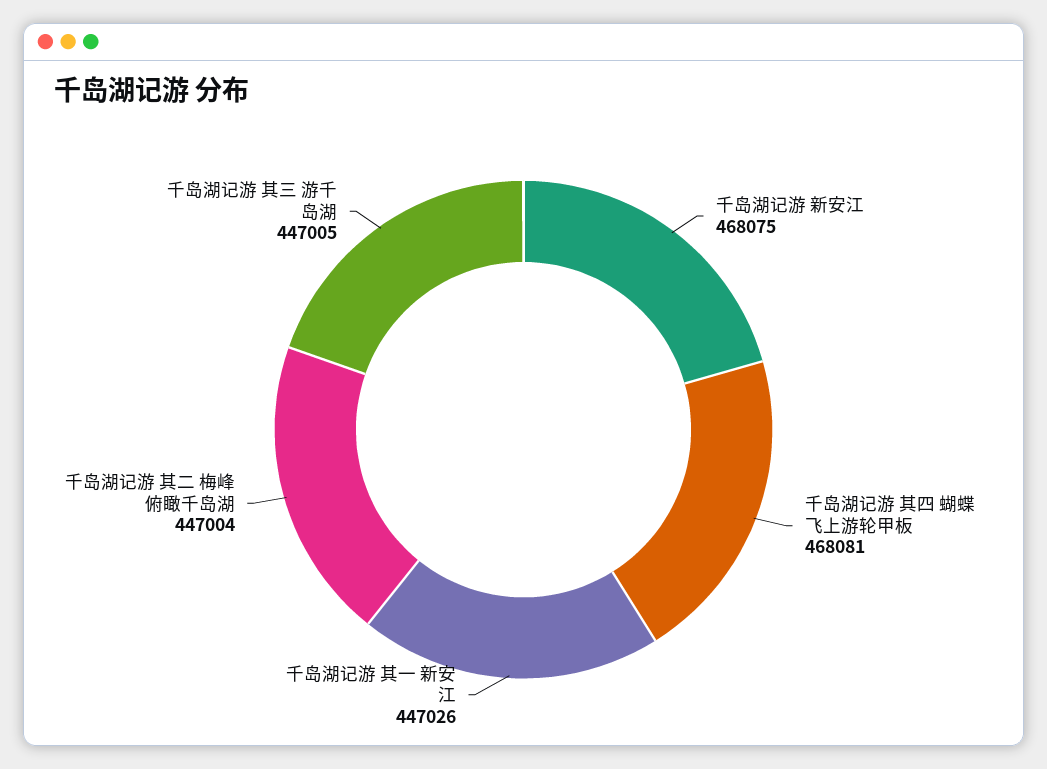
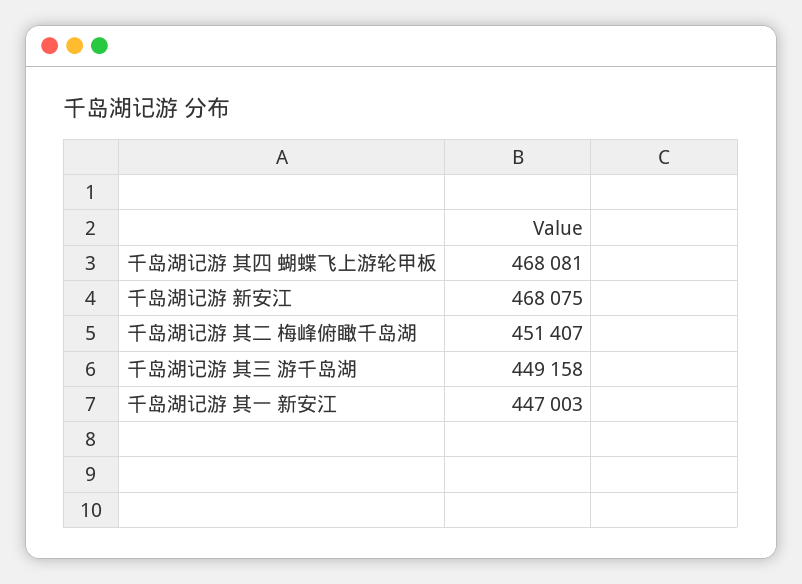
千岛湖记游 其一 新安江: 447026 -> 447003
千岛湖记游 其二 梅峰俯瞰千岛湖: 447004 -> 451407
千岛湖记游 其三 游千岛湖: 447005 -> 449158

